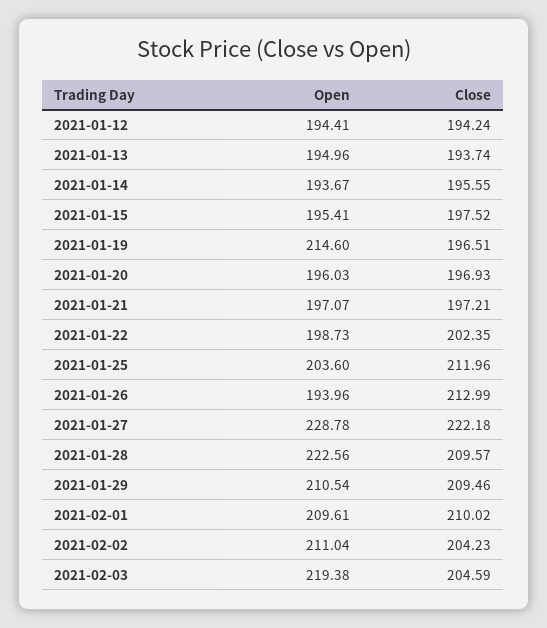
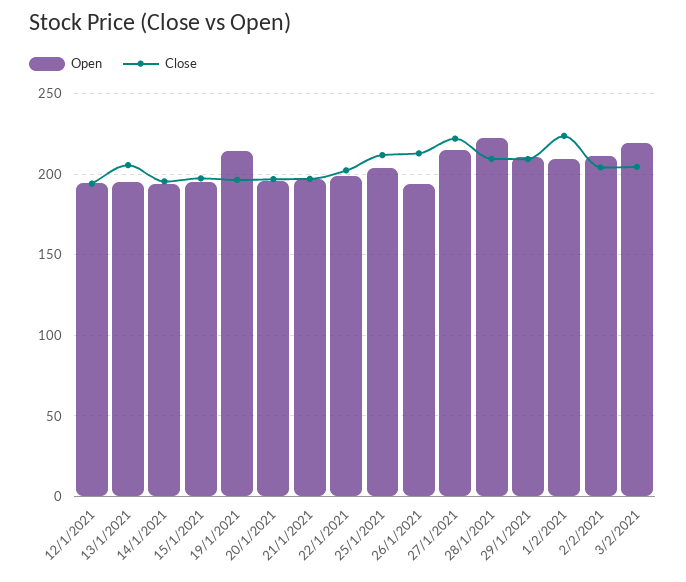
Close, 2021-01-13: 193.74 -> 205
Open, 2021-01-27: 228.78 -> 215
Close, 2021-02-01: 210.02 -> 225

